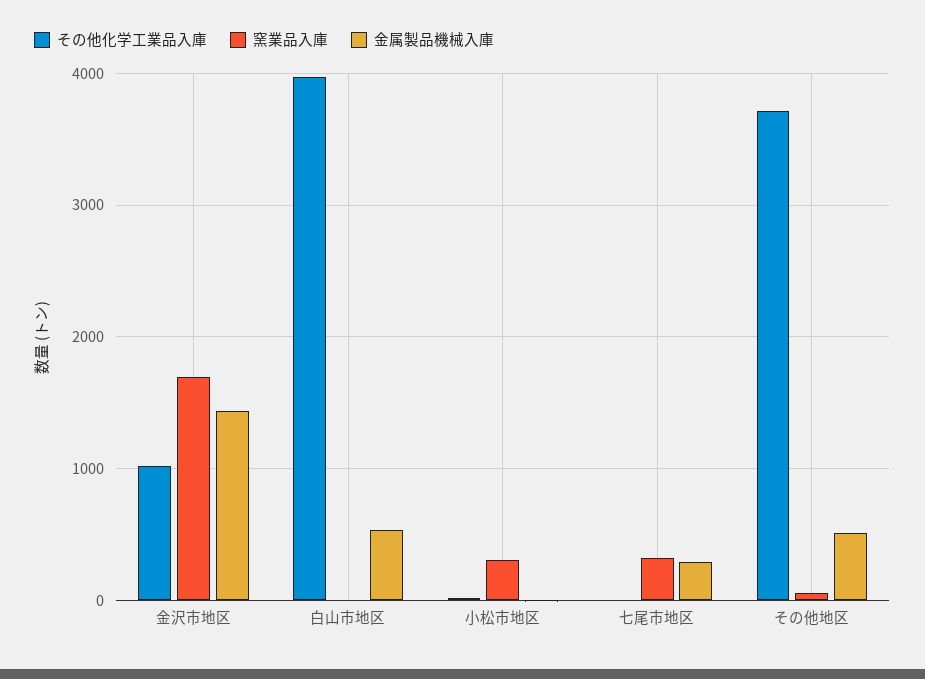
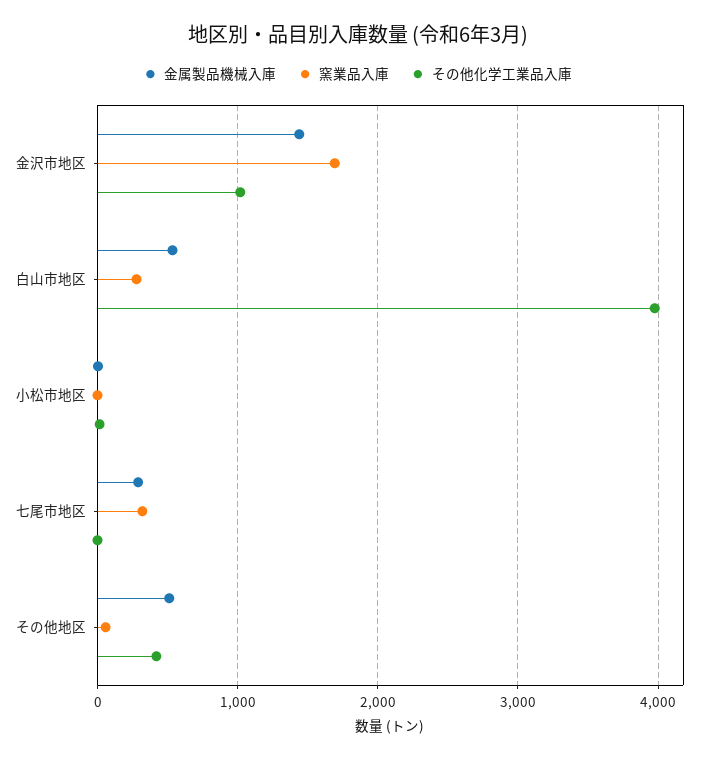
窯業品入庫, 白山市地区: 0 -> 300
窯業品入庫, 小松市地区: 300 -> 0
その他化学工業品入庫, その他地区: 3700 -> 400

